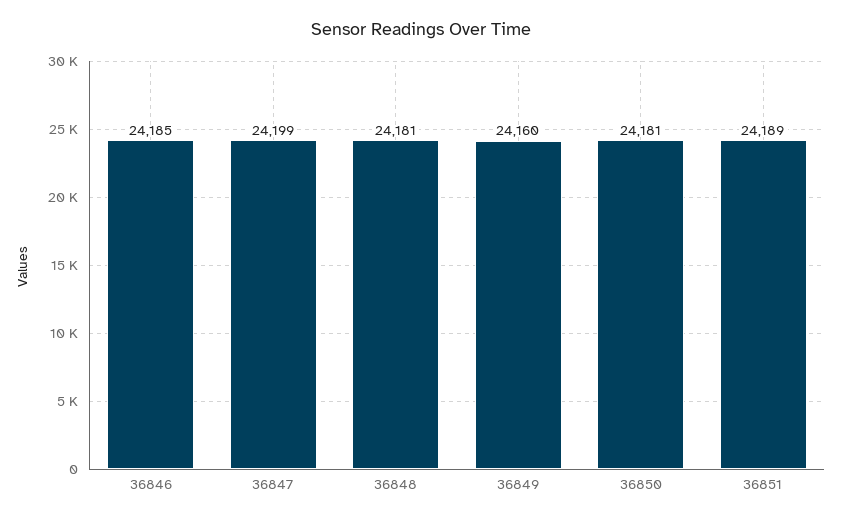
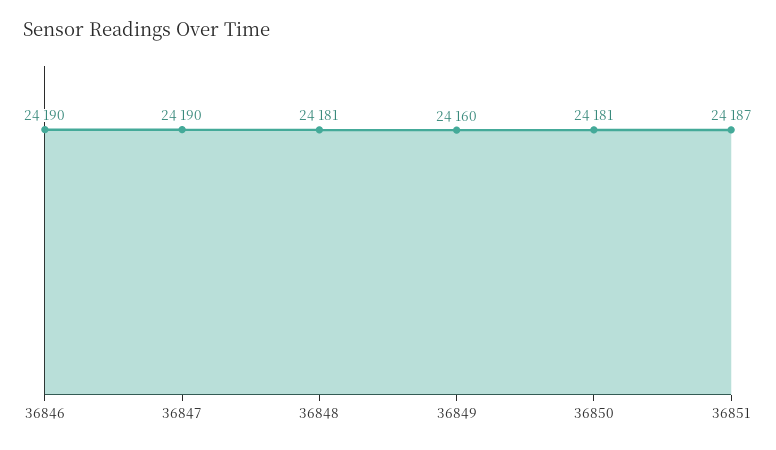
36846: 24185 -> 24190
36847: 24199 -> 24190
36851: 24189 -> 24187

